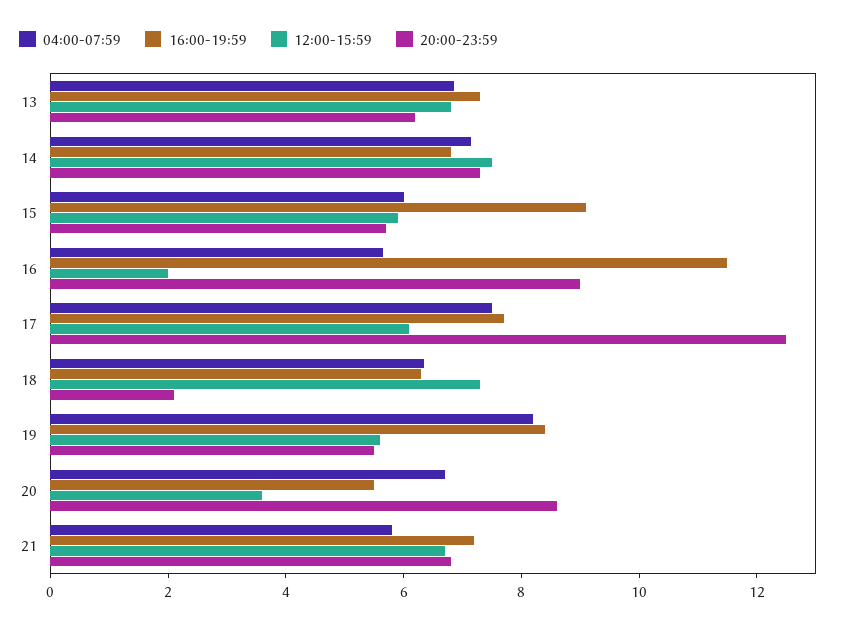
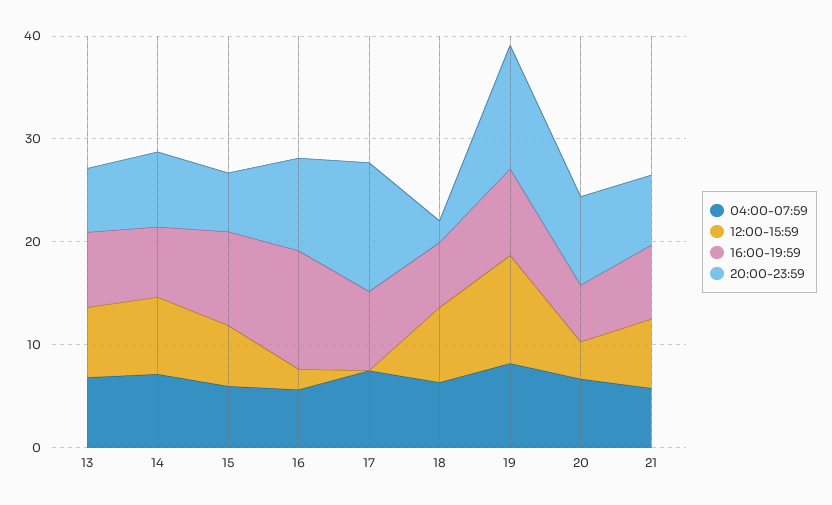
12:00-15:59, 17: 6 -> 0
12:00-15:59, 19: 5.5 -> 10
20:00-23:59, 19: 5.5 -> 12

